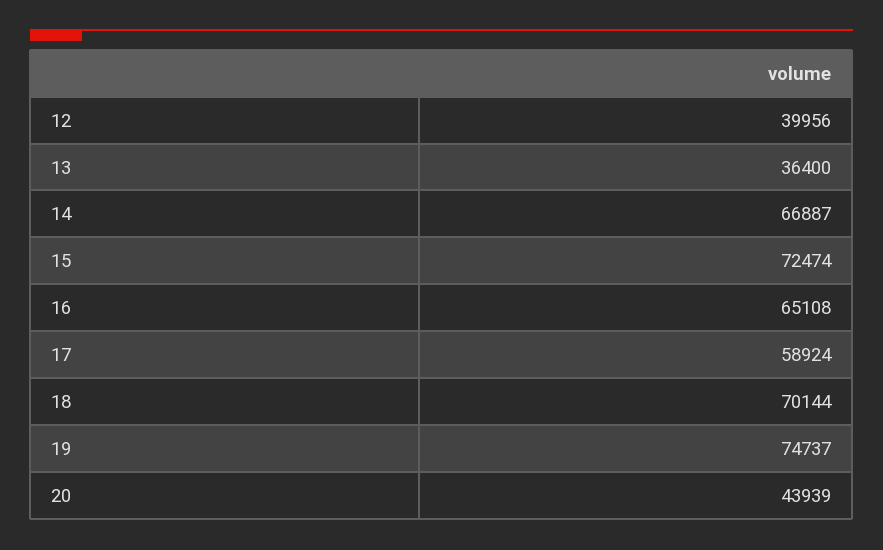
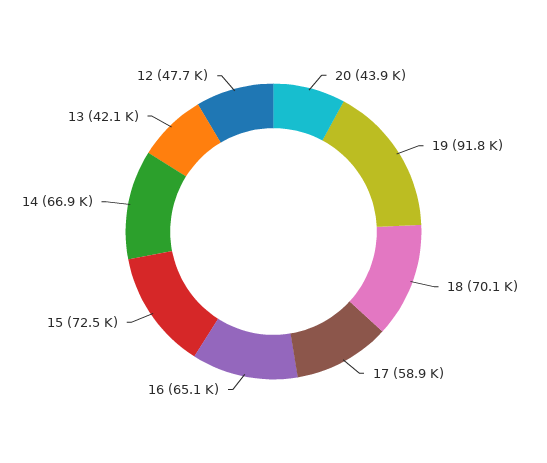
12: 39956 -> 47700
13: 36400 -> 42100
19: 74737 -> 91800

